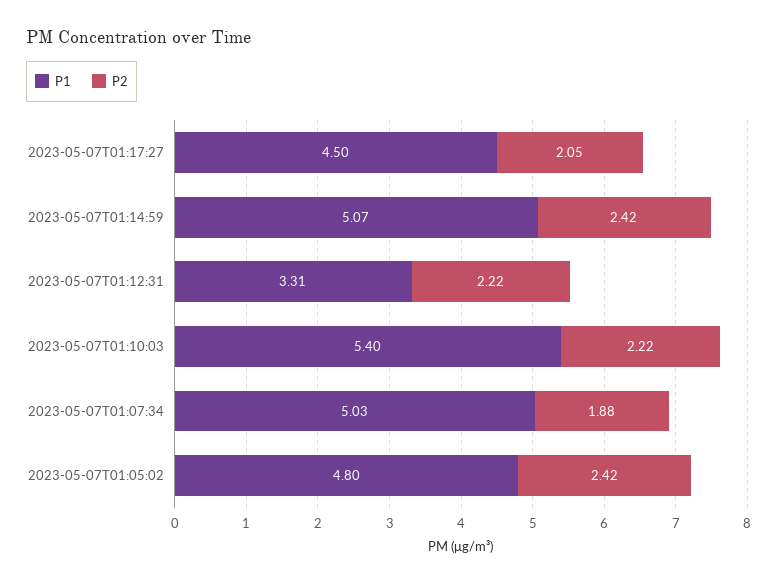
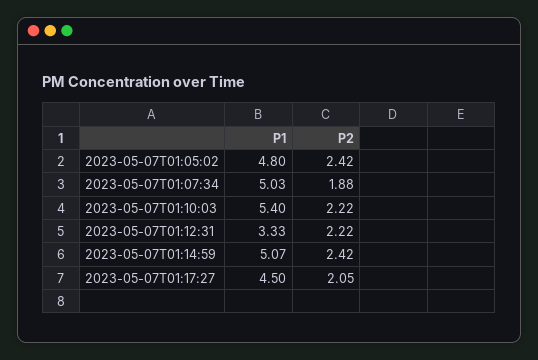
P1, 2023-05-07T01:12:31: 3.31 -> 3.33

